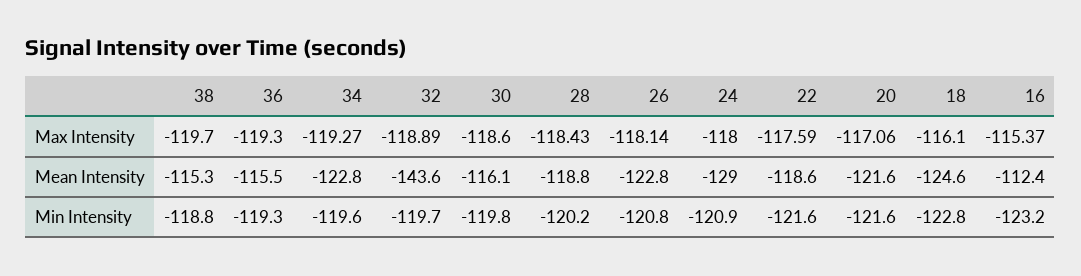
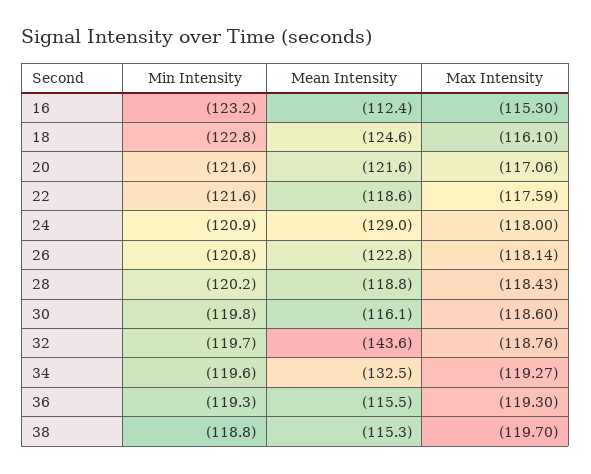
32, Max Intensity: -118.89 -> -118.76
16, Max Intensity: -115.37 -> -115.3
34, Mean Intensity: -122.8 -> -132.5

